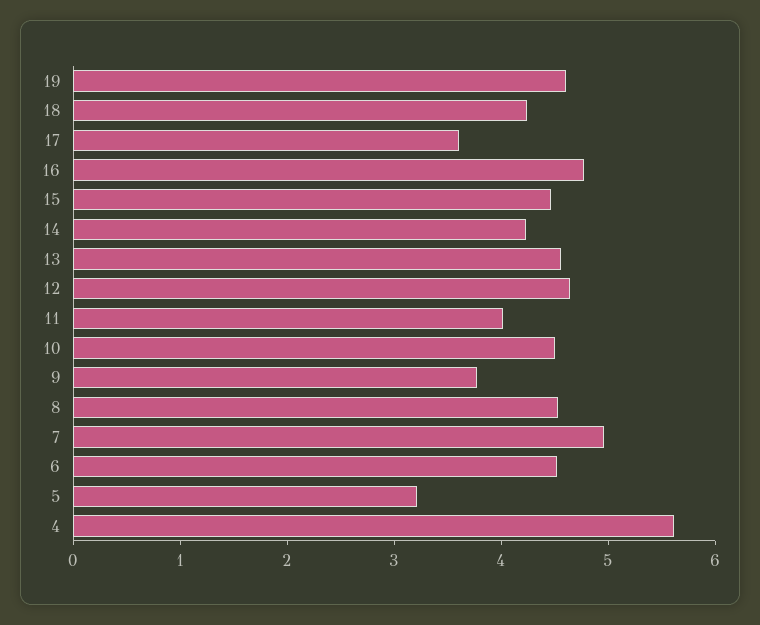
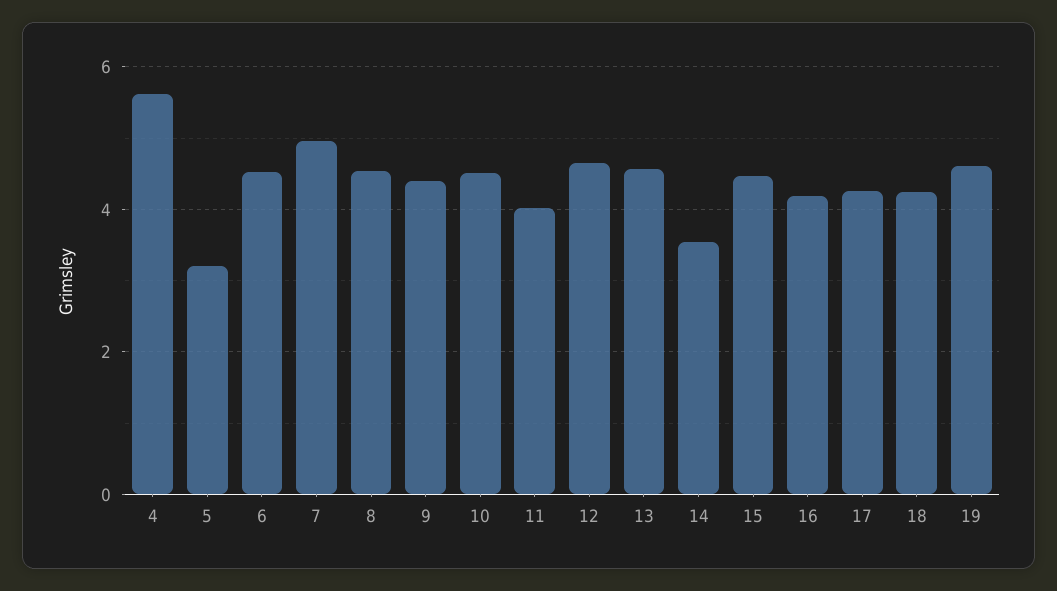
17: 3.6 -> 4.2
16: 4.8 -> 4.2
14: 4.2 -> 3.6
9: 3.8 -> 4.4

